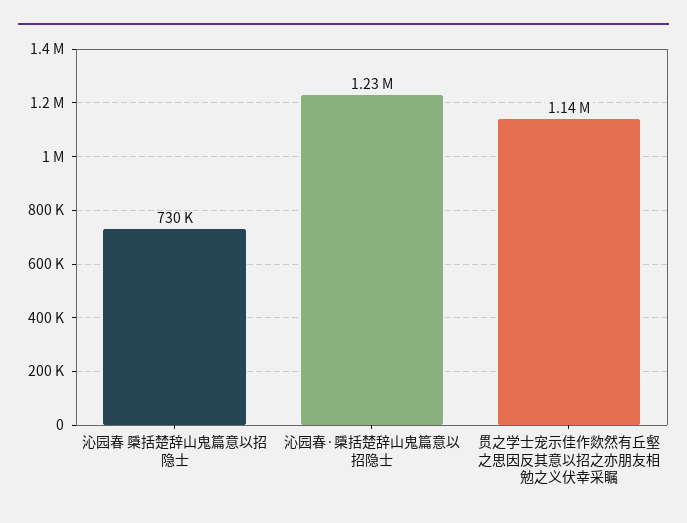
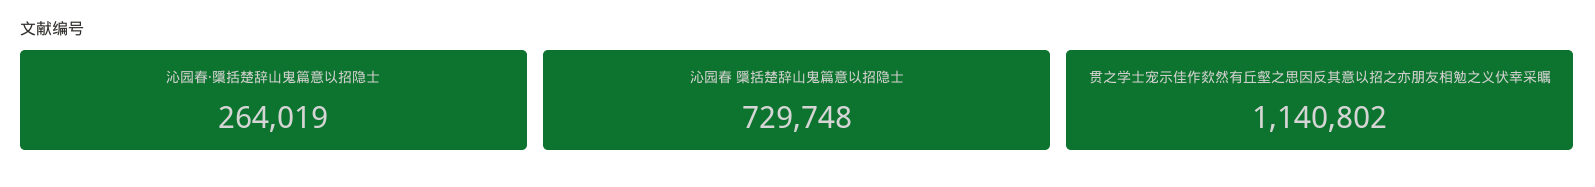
沁园春·檃括楚辞山鬼篇意以招隐士: 1230000 -> 264019

